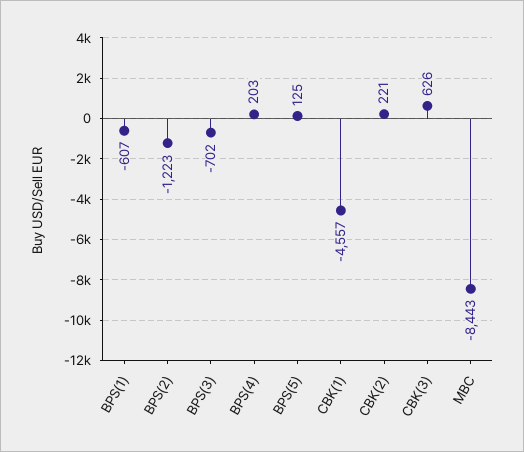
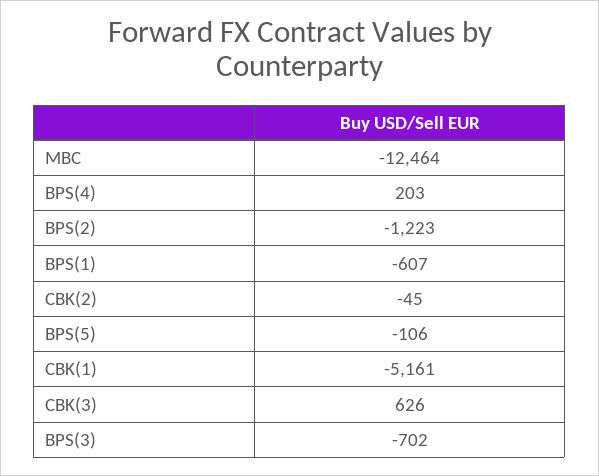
BPS(5): 125 -> -106
CBK(1): -4557 -> -5161
CBK(2): 221 -> -45
MBC: -8443 -> -12464

